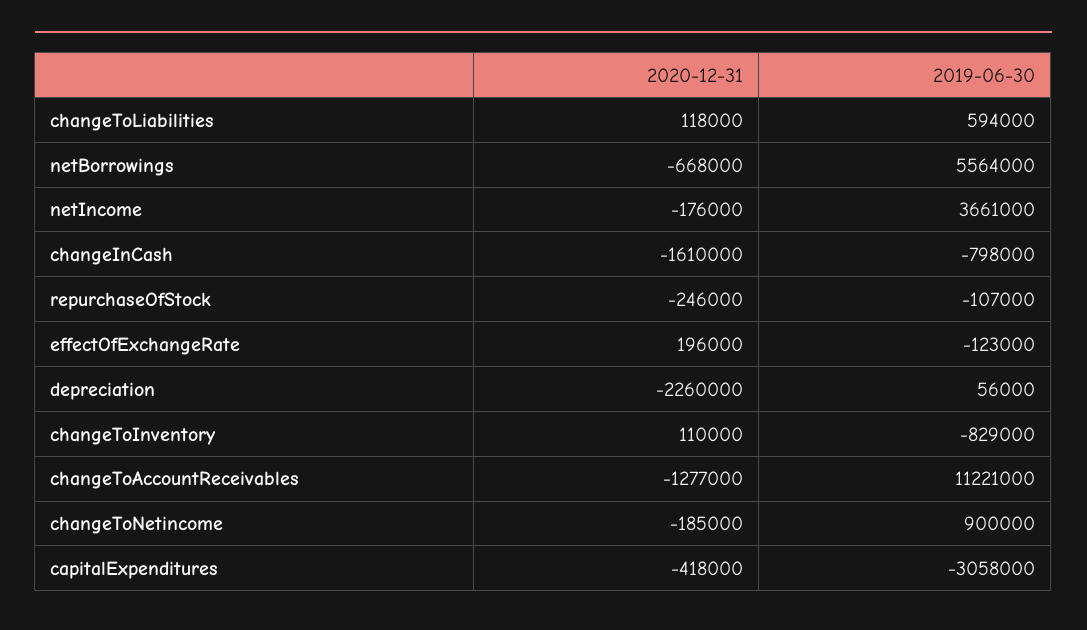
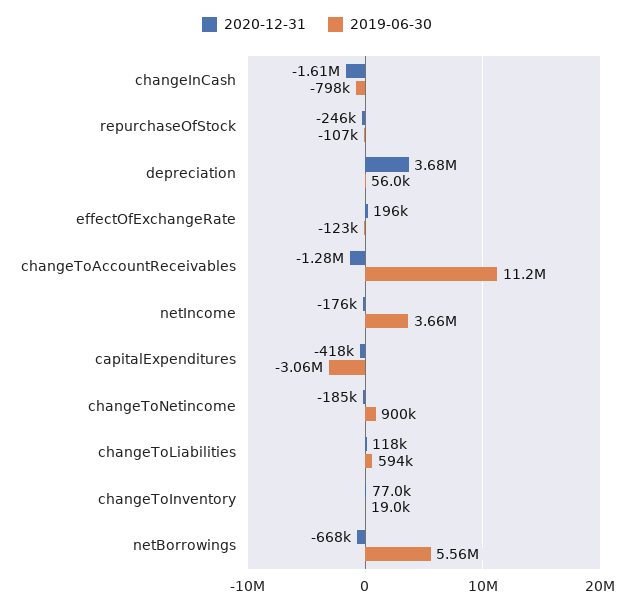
2020-12-31, depreciation: -2260000 -> 3680000
2020-12-31, changeToInventory: 110000 -> 77000
2019-06-30, changeToInventory: -829000 -> 19000

